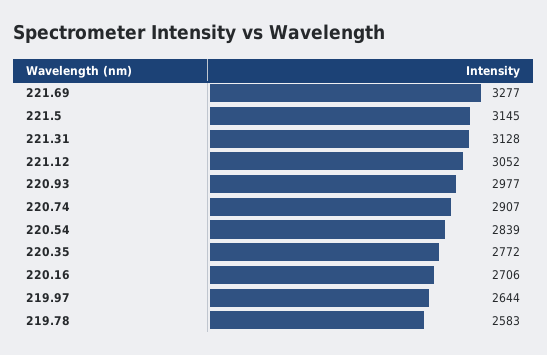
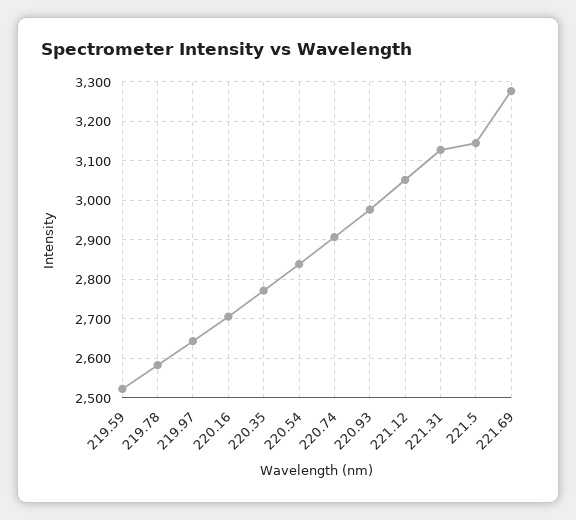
219.59: none -> 2520

